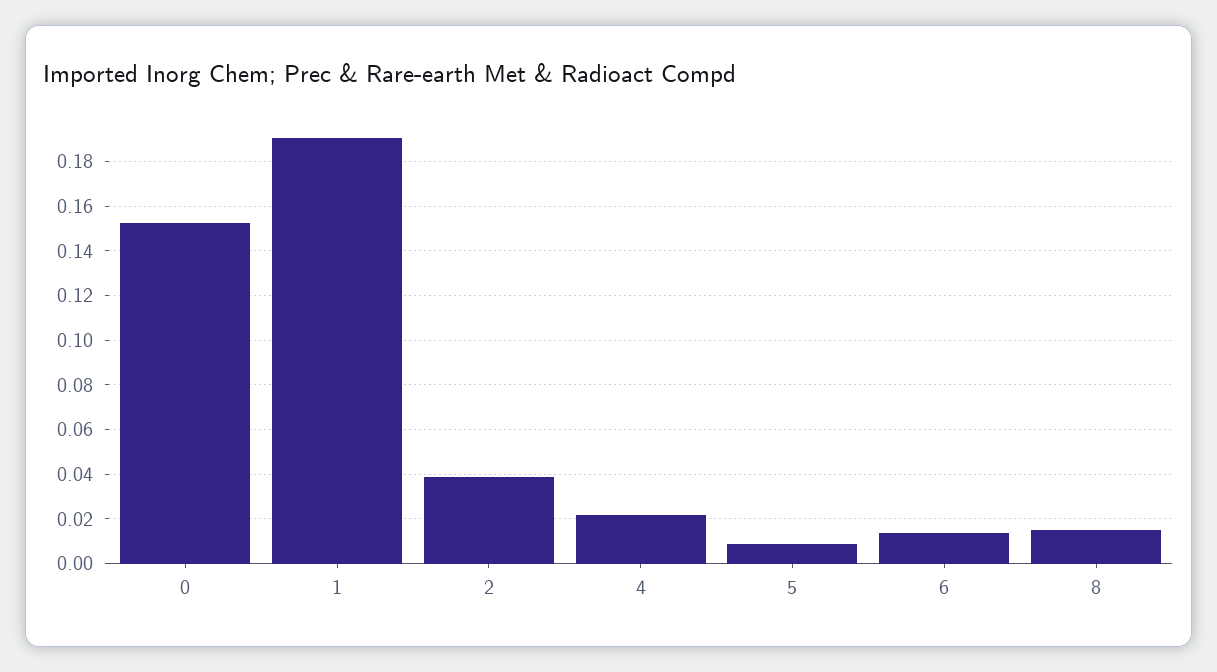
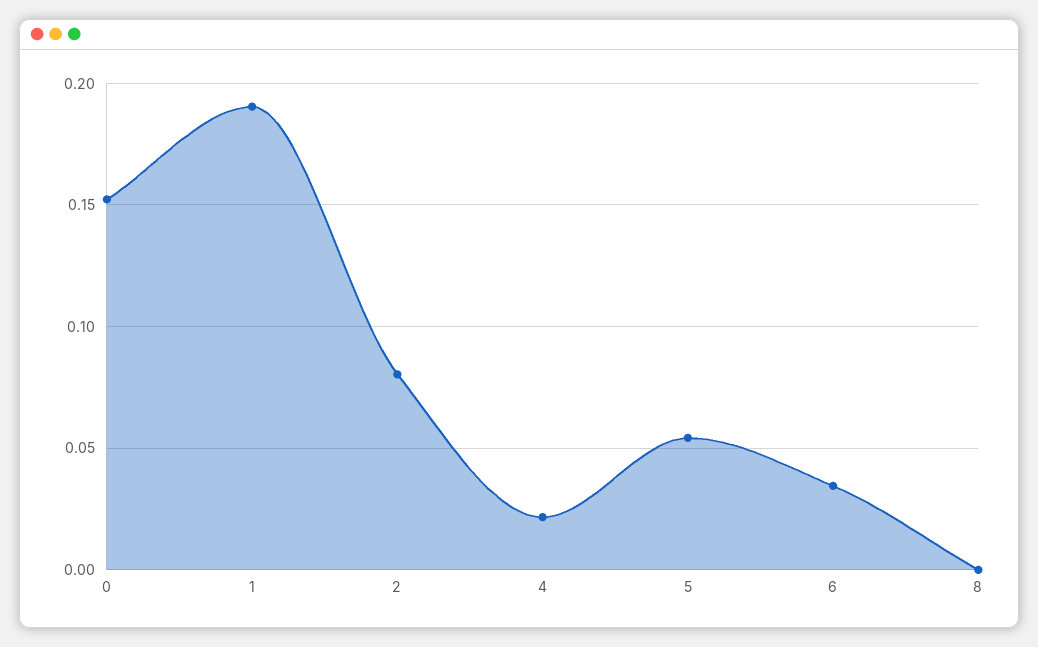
2: 0.04 -> 0.08
5: 0.01 -> 0.055
6: 0.015 -> 0.035
8: 0.015 -> 0

